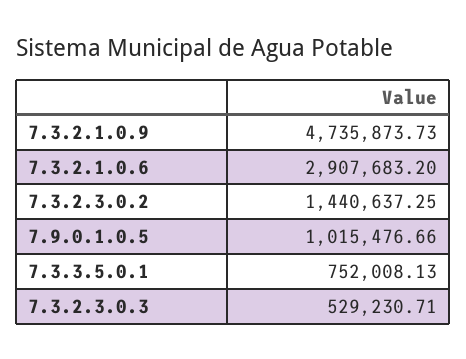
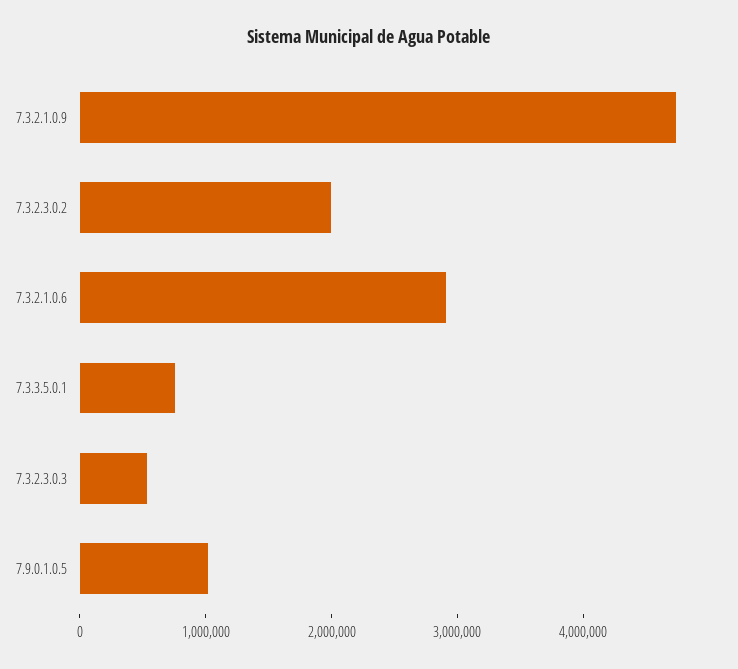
7.3.2.3.0.2: 1440637.25 -> 2000000

